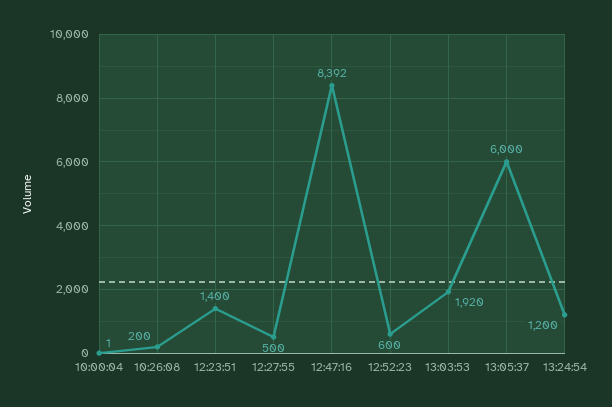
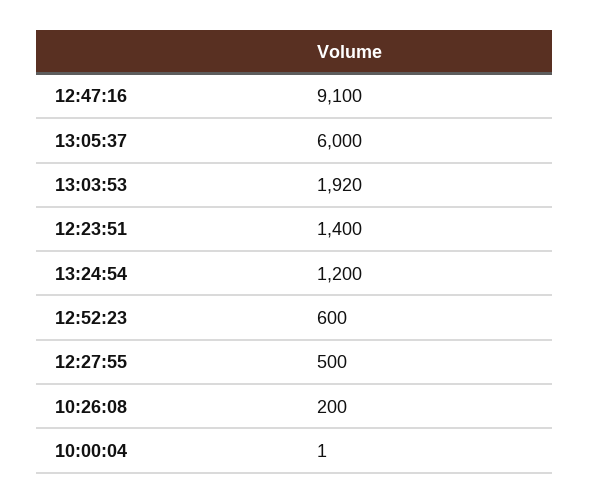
12:47:16: 8392 -> 9100

